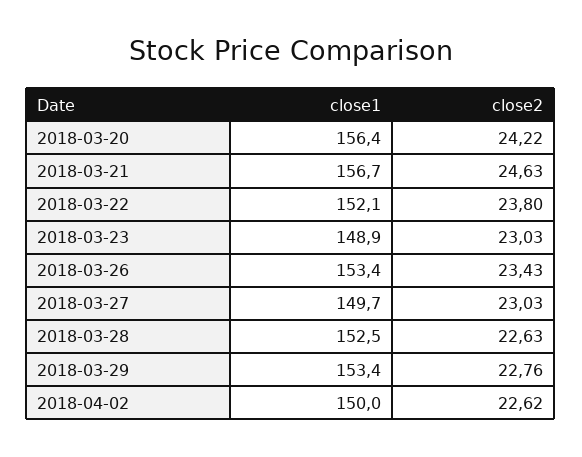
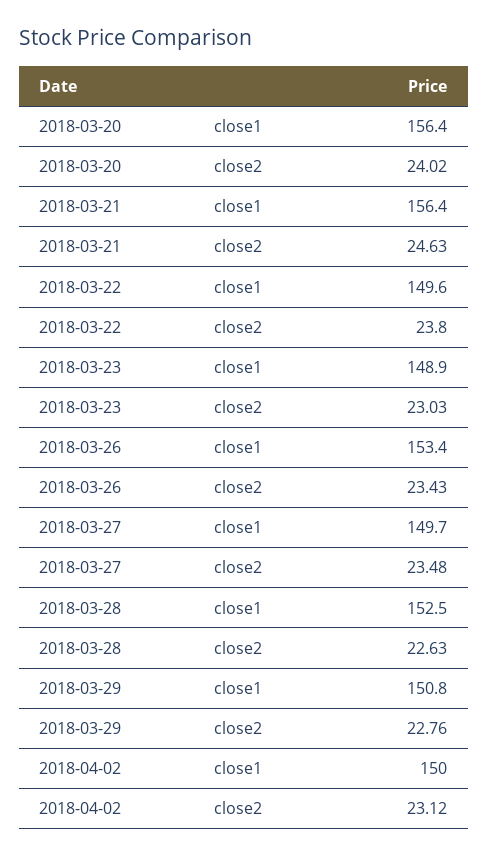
close2, 2018-03-20: 24.22 -> 24.02
close1, 2018-03-21: 156.7 -> 156.4
close1, 2018-03-22: 152.1 -> 149.6
close2, 2018-03-27: 23.03 -> 23.48
close1, 2018-03-29: 153.4 -> 150.8
close2, 2018-04-02: 22.62 -> 23.12

